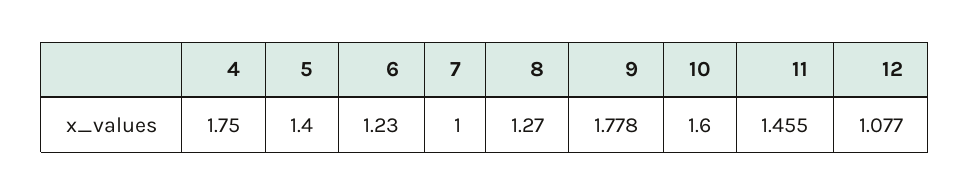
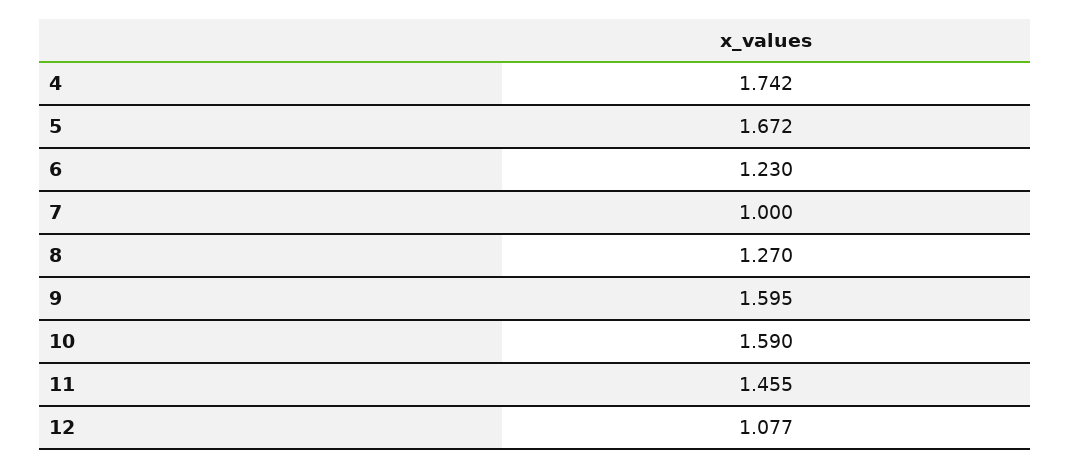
4: 1.75 -> 1.742
5: 1.4 -> 1.672
9: 1.778 -> 1.595
10: 1.6 -> 1.59

